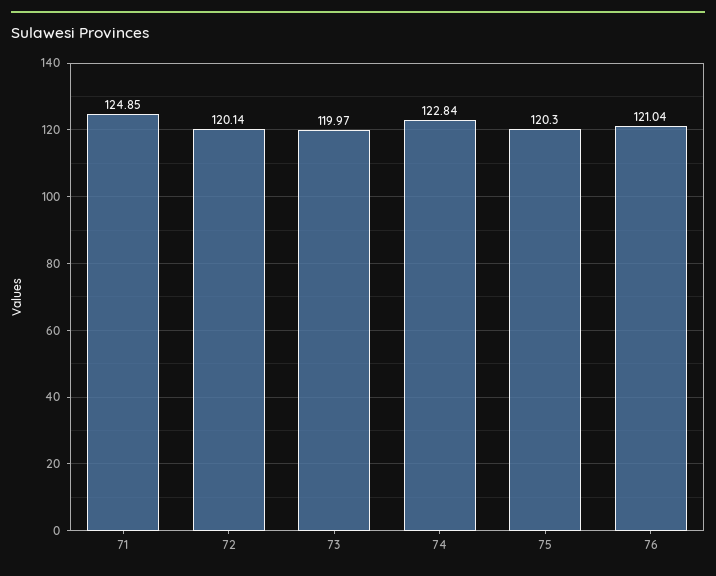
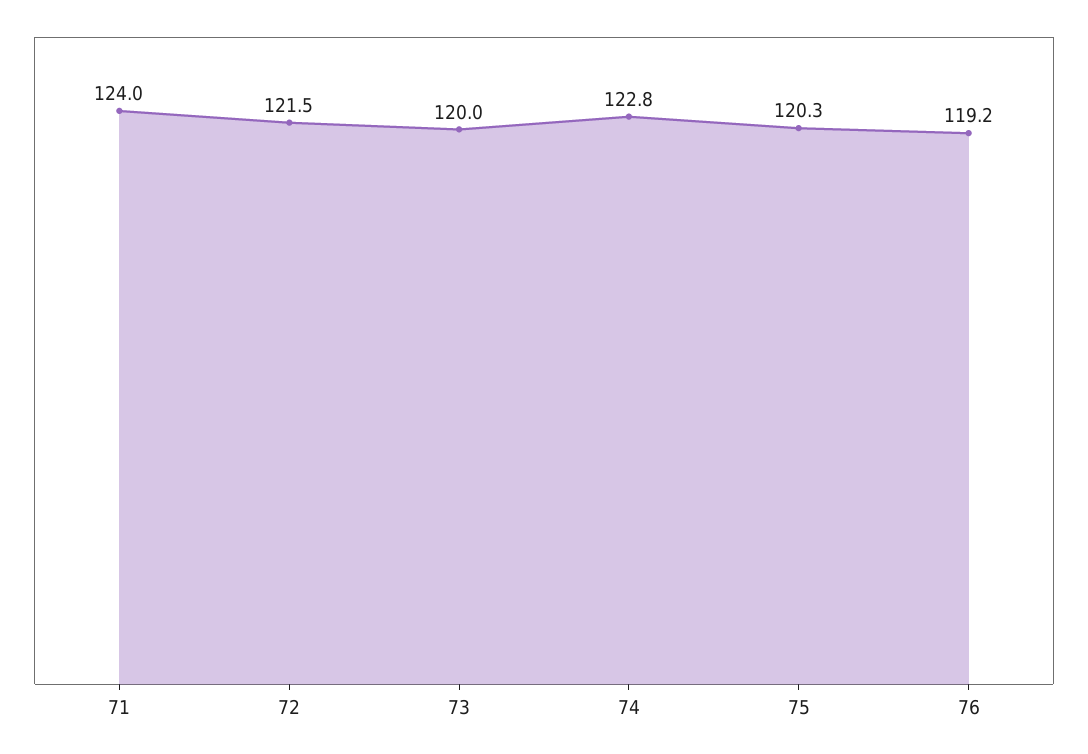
71: 124.85 -> 124
72: 120.14 -> 121.5
76: 121.04 -> 119.2

